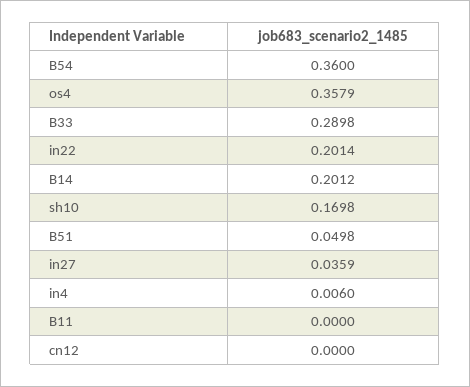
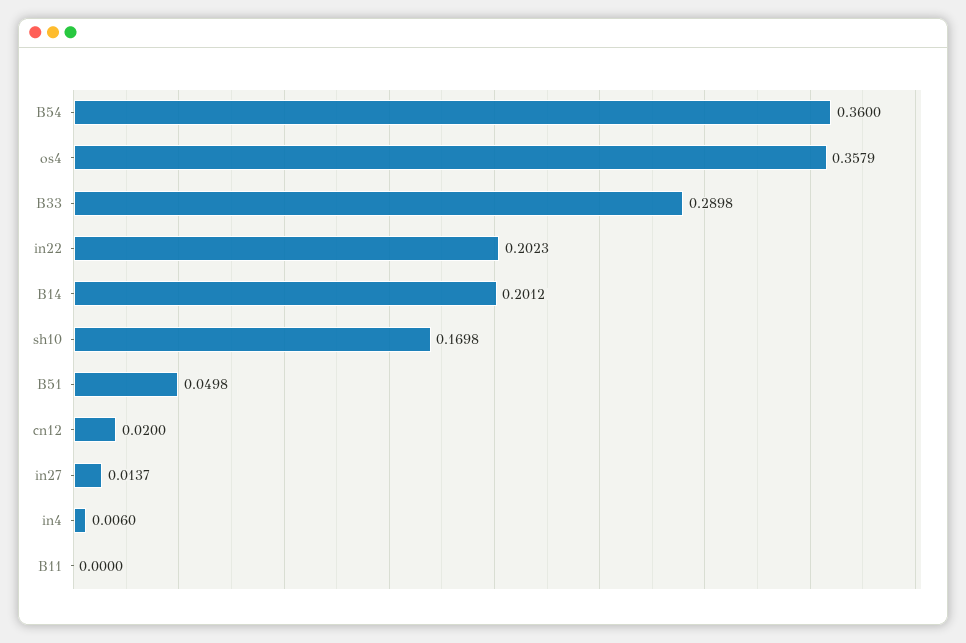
in22: 0.2014 -> 0.2023
in27: 0.0359 -> 0.0137
cn12: 0 -> 0.02

